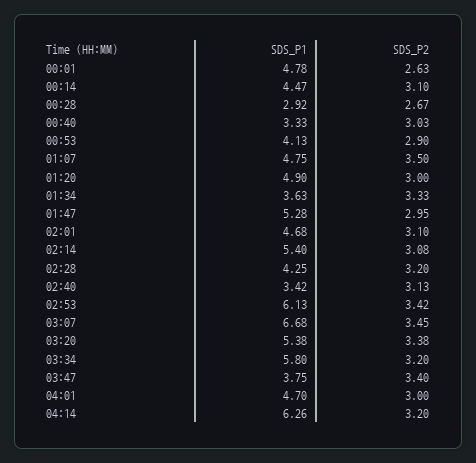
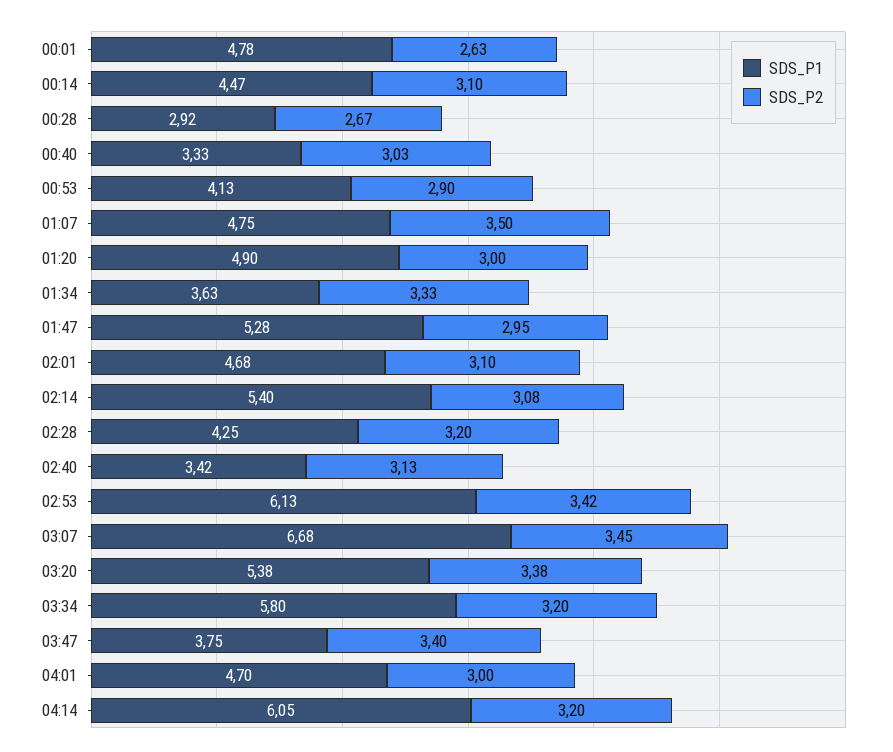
SDS_P1, 04:14: 6.26 -> 6.05

